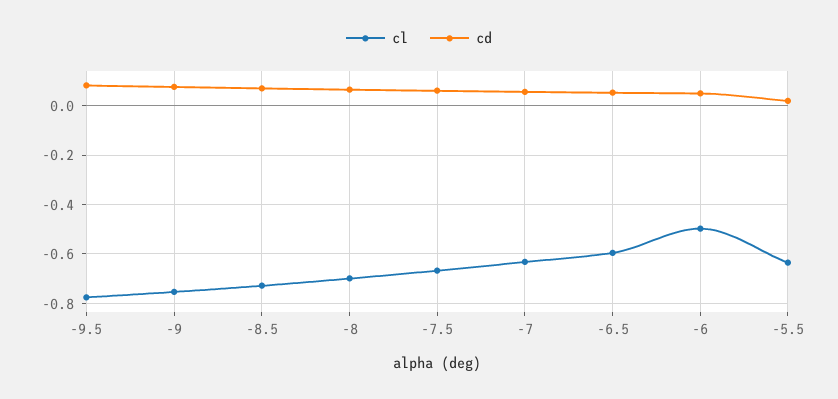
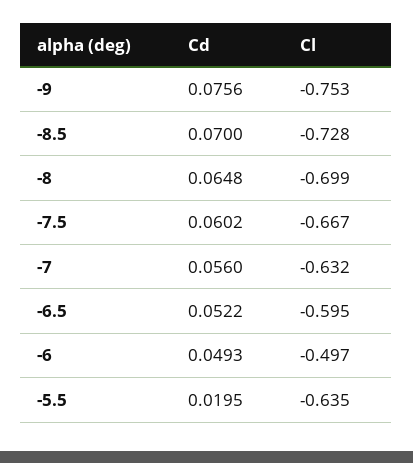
cl, -9.5: -0.775 -> none
cd, -9.5: 0.075 -> none

